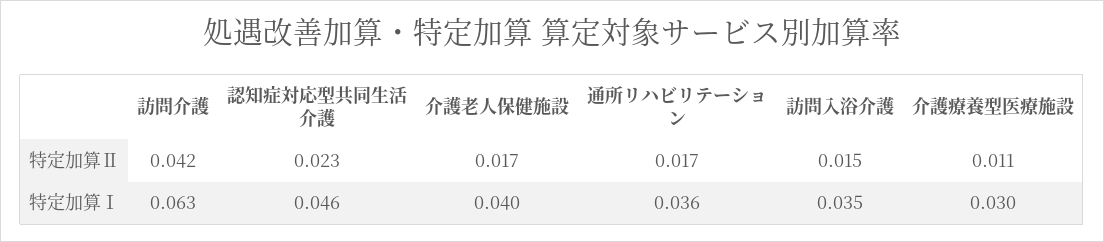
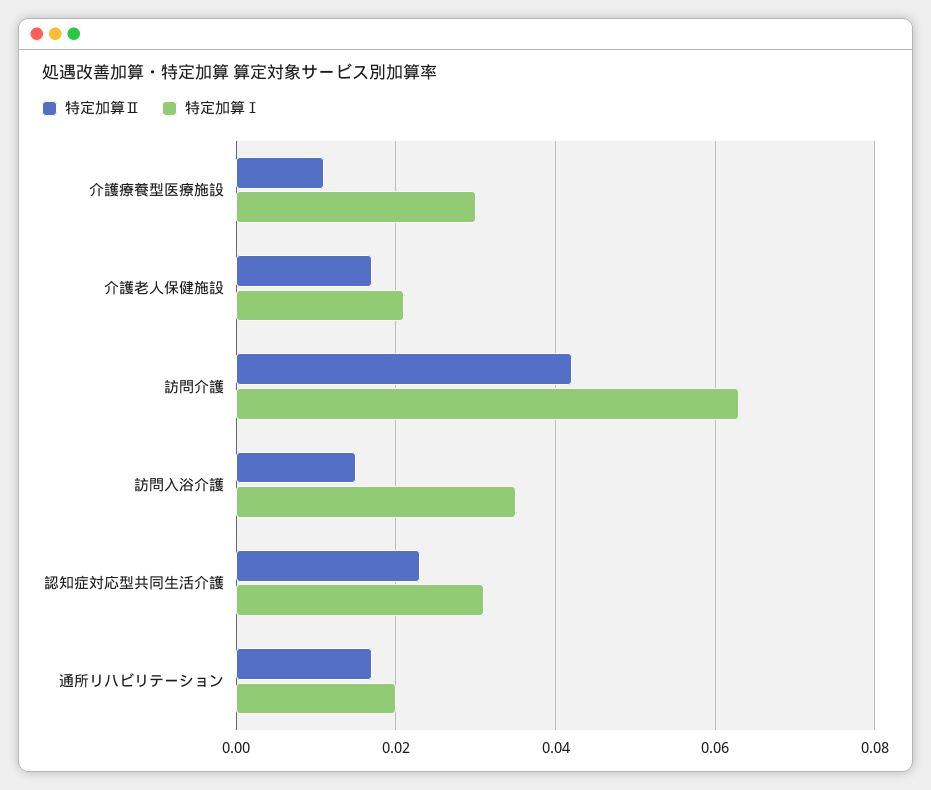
特定加算Ⅰ, 認知症対応型共同生活介護: 0.046 -> 0.03
特定加算Ⅰ, 介護老人保健施設: 0.04 -> 0.02
特定加算Ⅰ, 通所リハビリテーション: 0.036 -> 0.02

